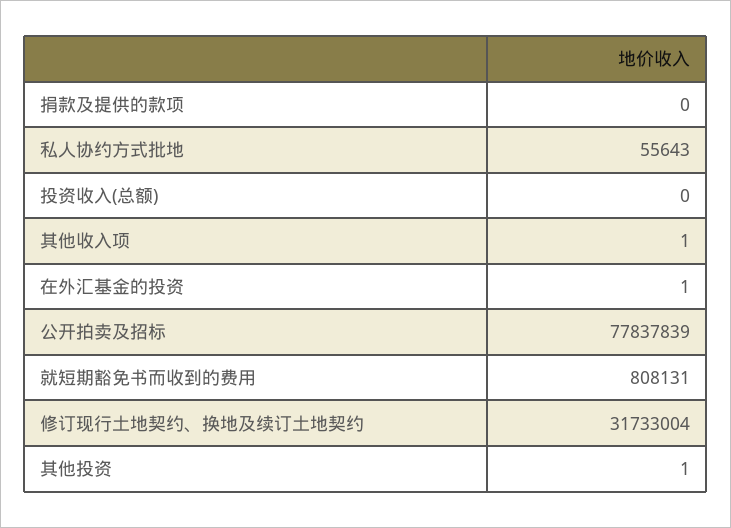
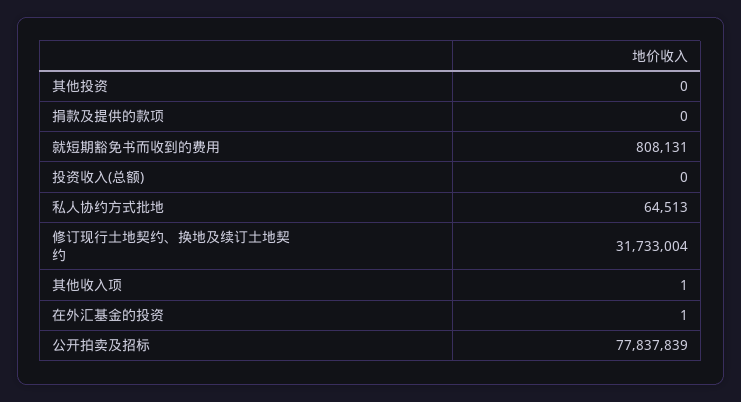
私人协约方式批地: 55643 -> 64513
其他投资: 1 -> 0

